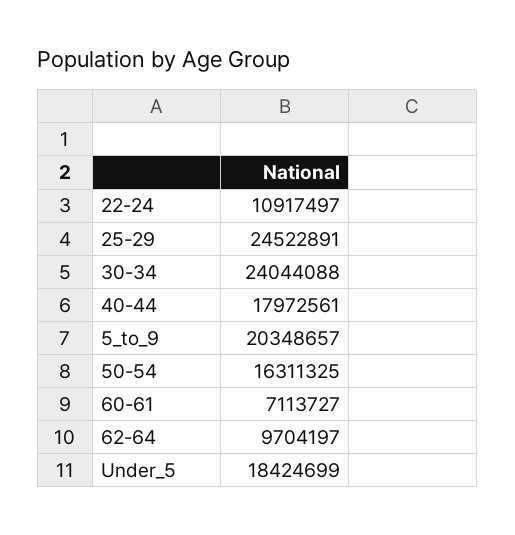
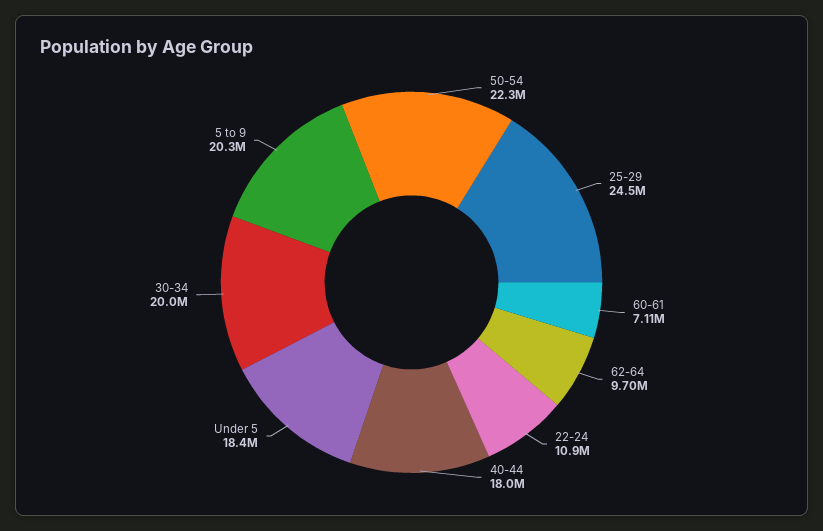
30-34: 24044088 -> 20000000
50-54: 16311325 -> 22300000

